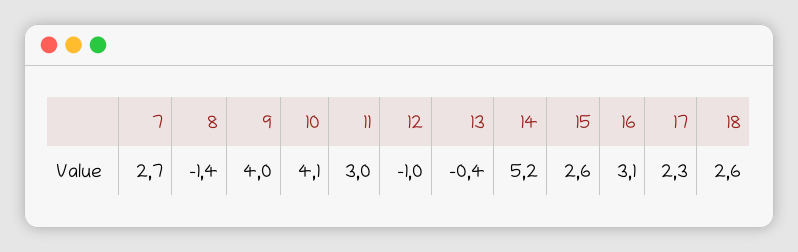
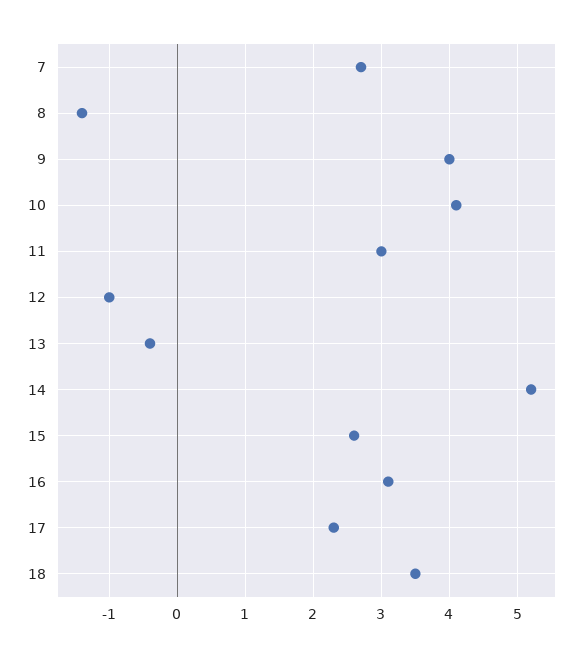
18: 2.6 -> 3.5

